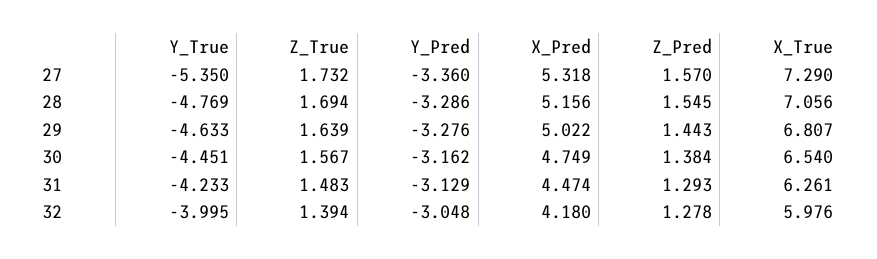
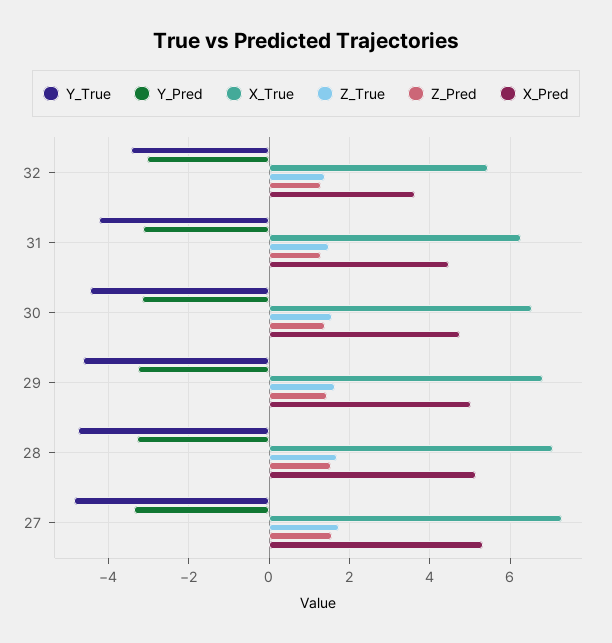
Y_True, 27: -5.35 -> -4.8
Y_True, 32: -3.995 -> -3.4
X_Pred, 32: 4.18 -> 3.6
X_True, 32: 5.976 -> 5.4

